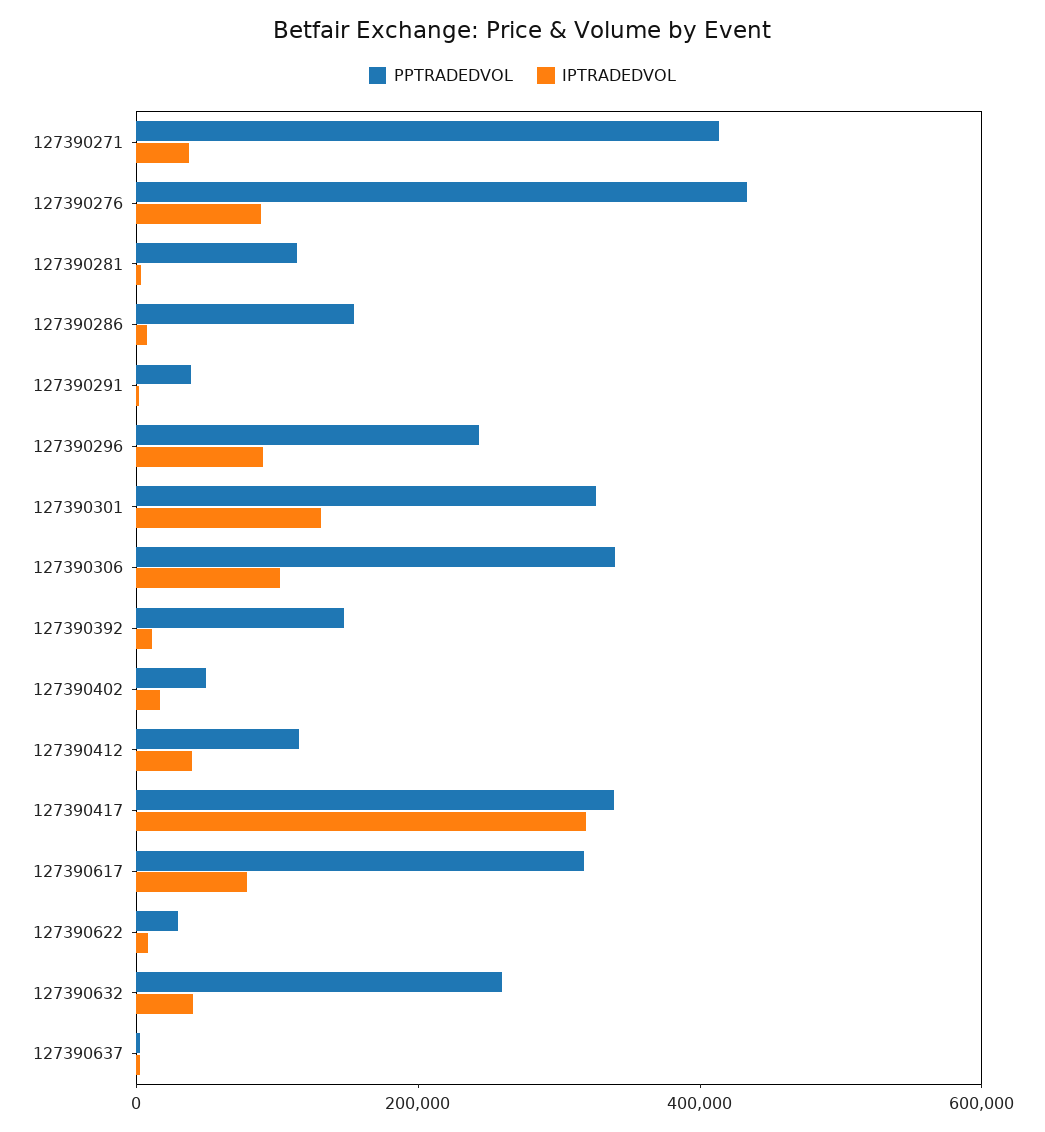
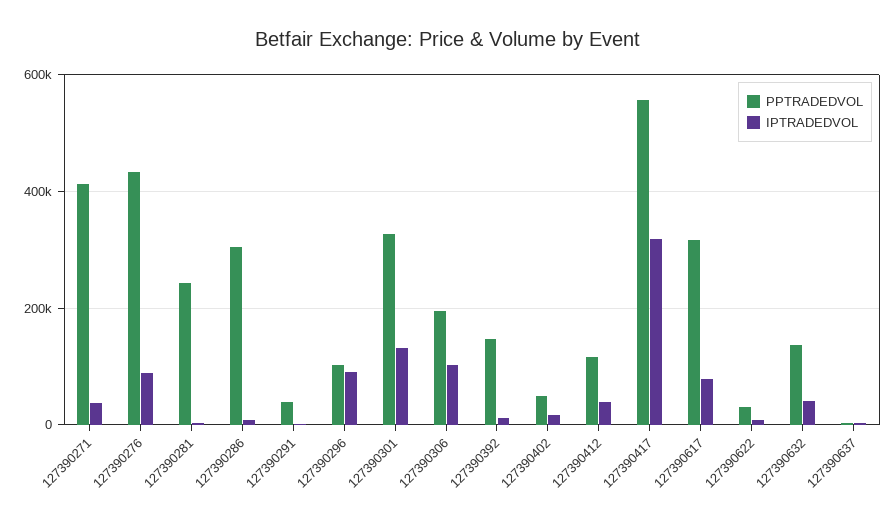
PPTRADEDVOL, 127390281: 100000 -> 240000
PPTRADEDVOL, 127390286: 150000 -> 300000
PPTRADEDVOL, 127390296: 250000 -> 100000
PPTRADEDVOL, 127390306: 350000 -> 200000
PPTRADEDVOL, 127390417: 350000 -> 560000
PPTRADEDVOL, 127390632: 250000 -> 140000

